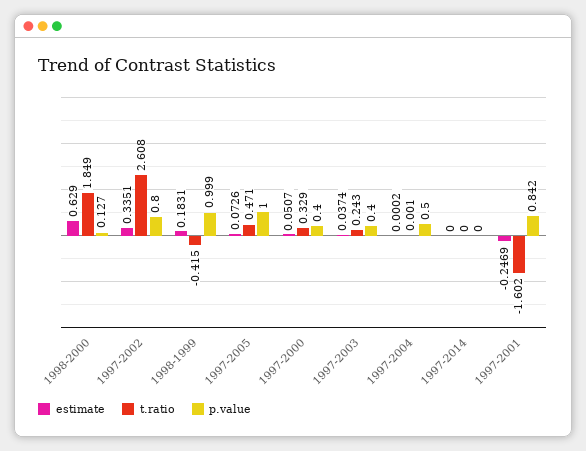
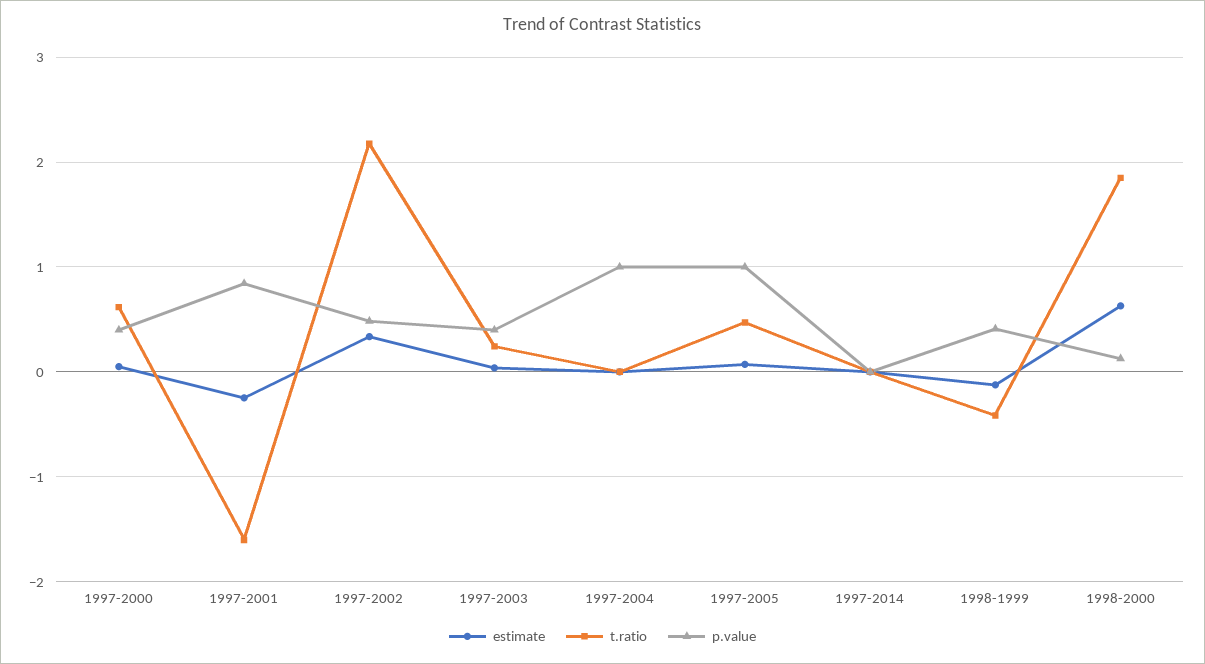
t.ratio, 1997-2002: 2.608 -> 2.2
p.value, 1997-2002: 0.8 -> 0.5
estimate, 1998-1999: 0.1831 -> -0.1
p.value, 1998-1999: 0.999 -> 0.4
t.ratio, 1997-2000: 0.329 -> 0.6
p.value, 1997-2004: 0.5 -> 1

